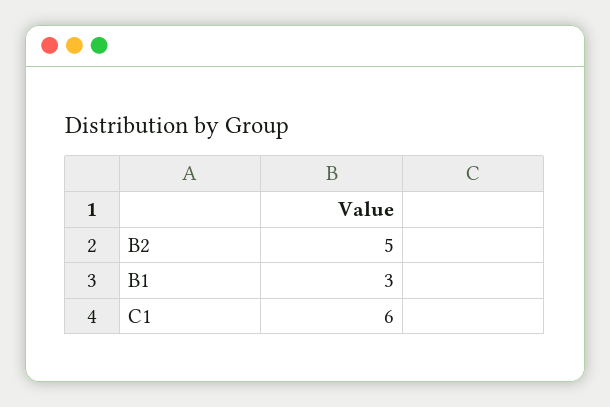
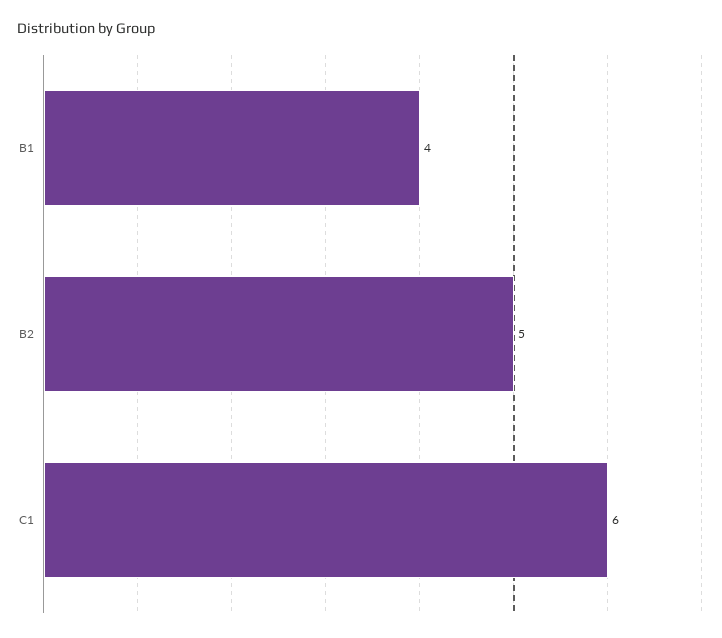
B1: 3 -> 4

